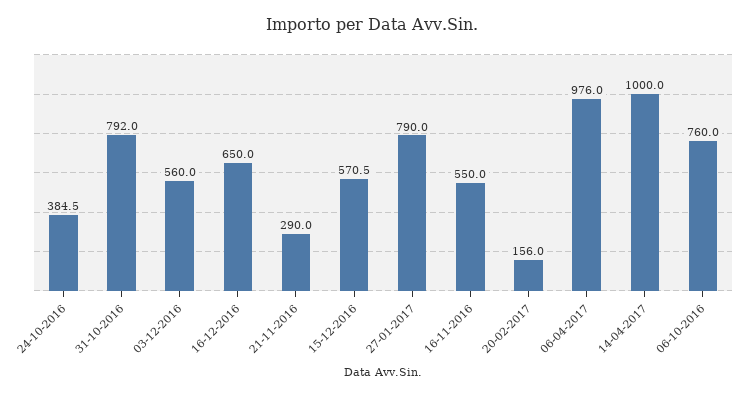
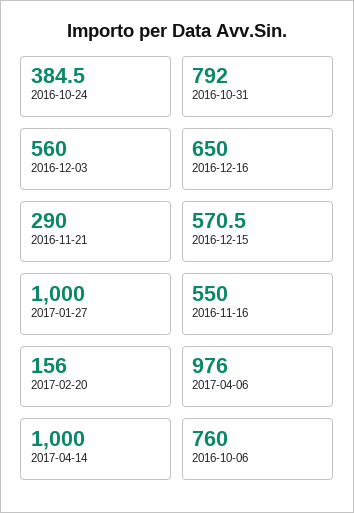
27-01-2017: 790 -> 1000

